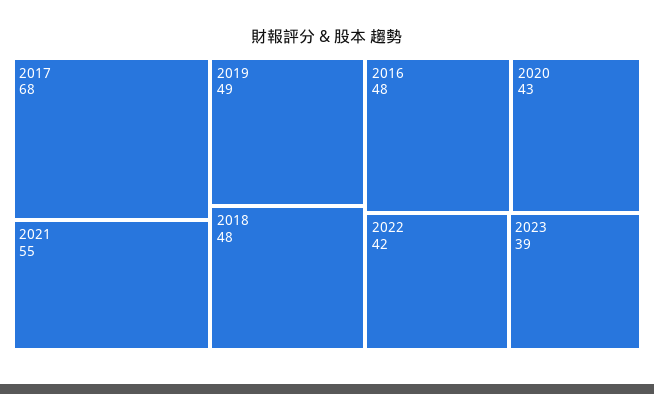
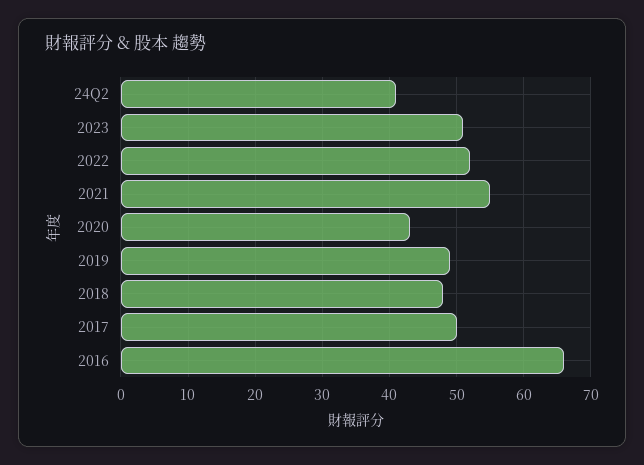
2017: 68 -> 50
2016: 48 -> 66
2022: 42 -> 52
2023: 39 -> 51
24Q2: none -> 41

